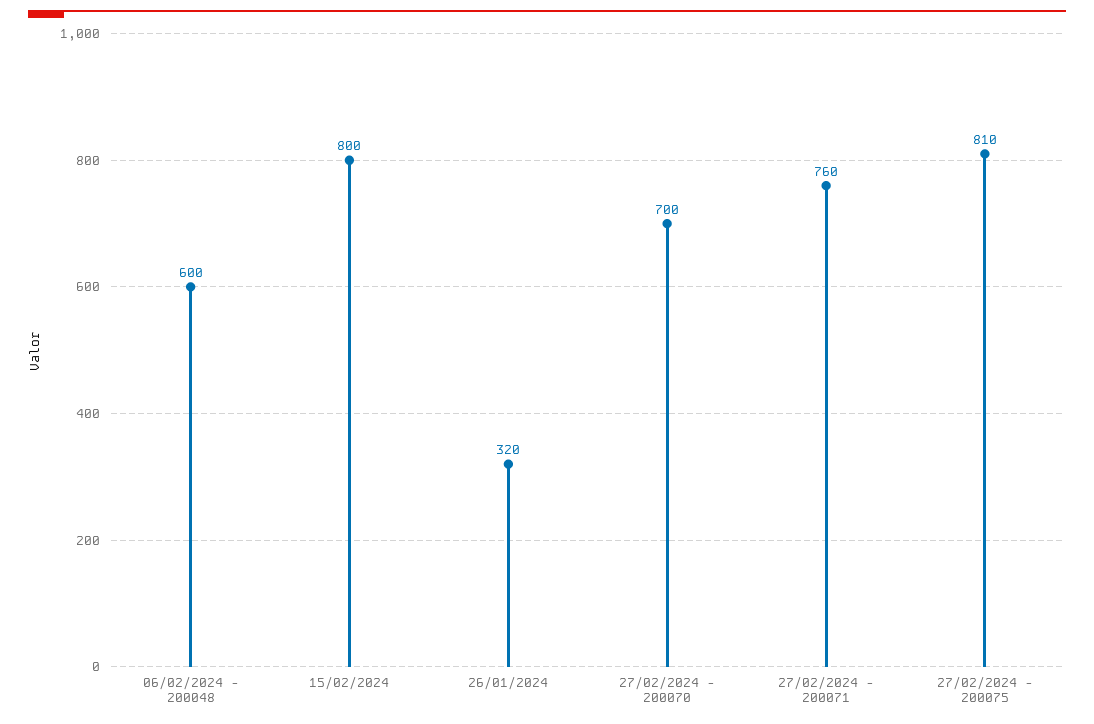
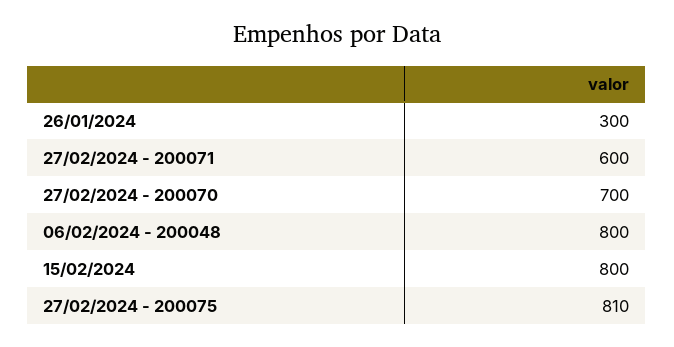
06/02/2024 - 200048: 600 -> 800
26/01/2024: 320 -> 300
27/02/2024 - 200071: 760 -> 600

